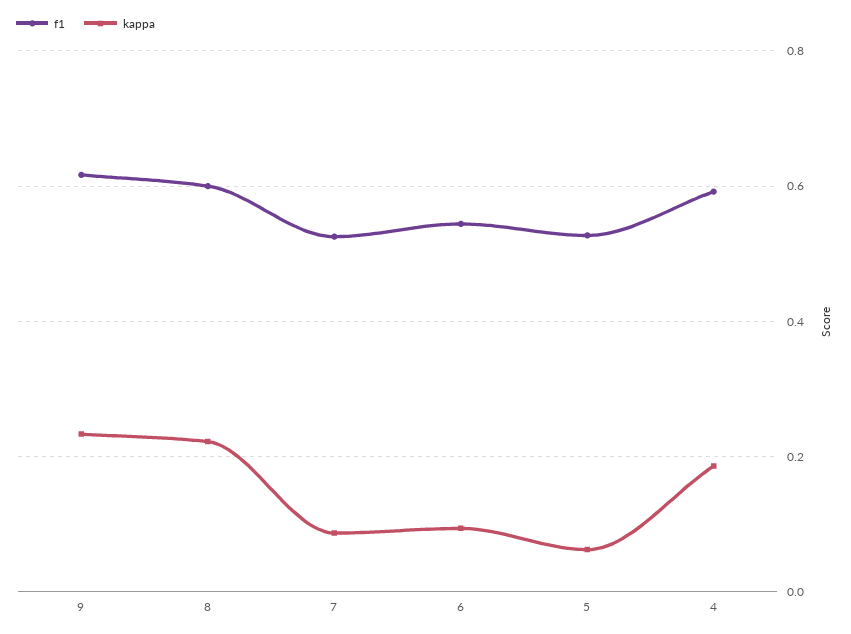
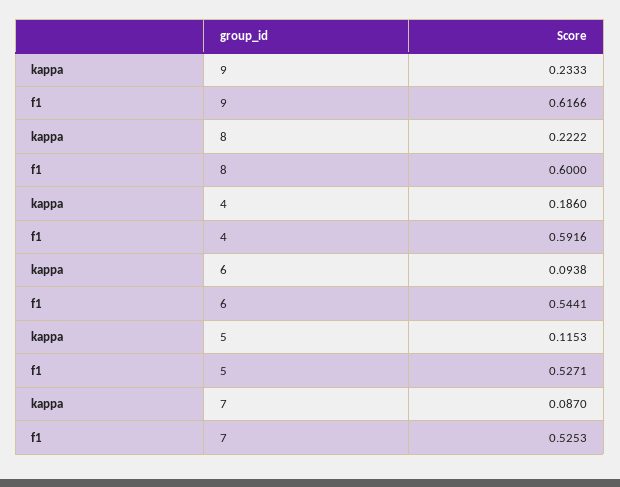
kappa, 5: 0.06 -> 0.1153

